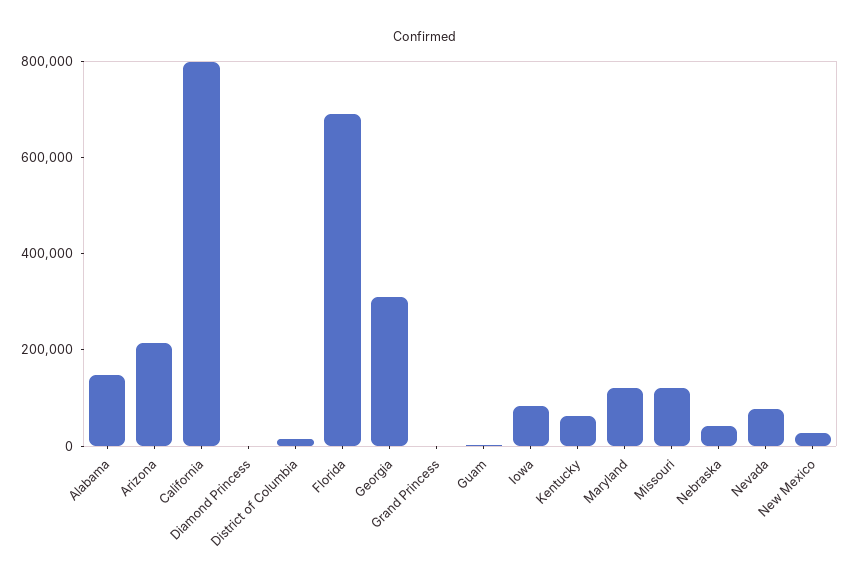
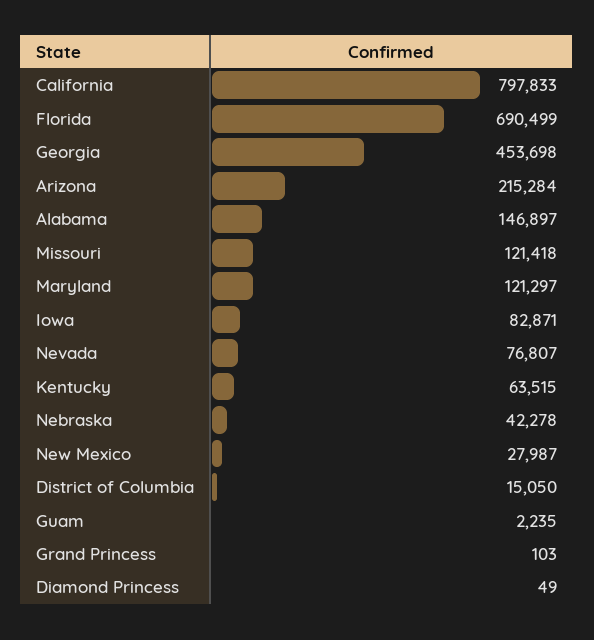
Georgia: 300000 -> 453698

